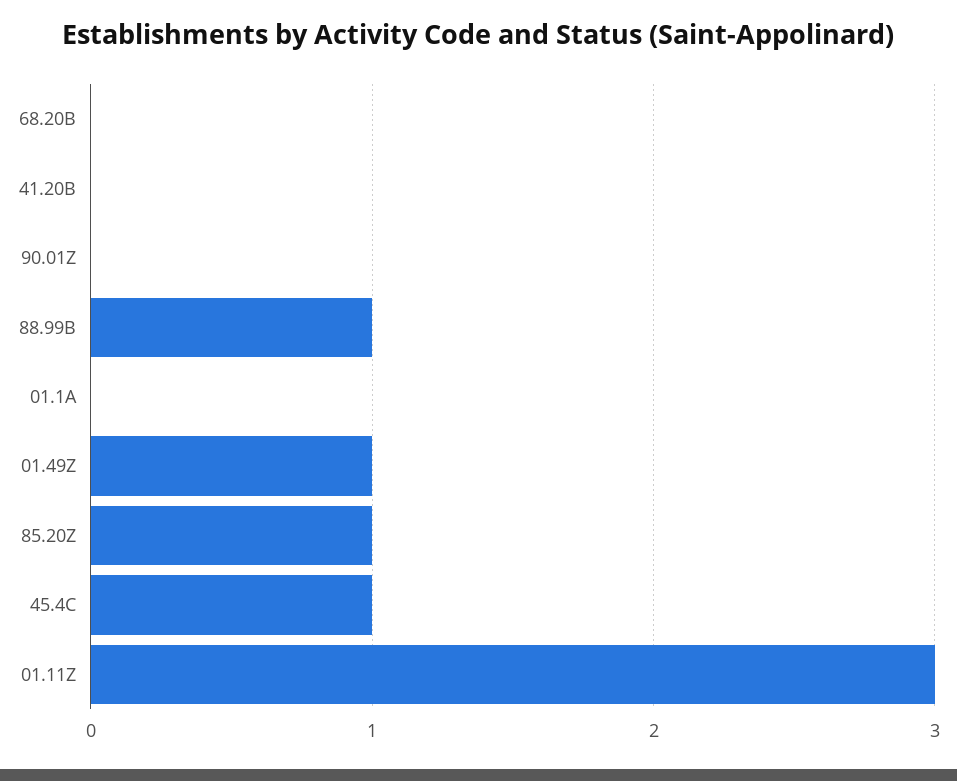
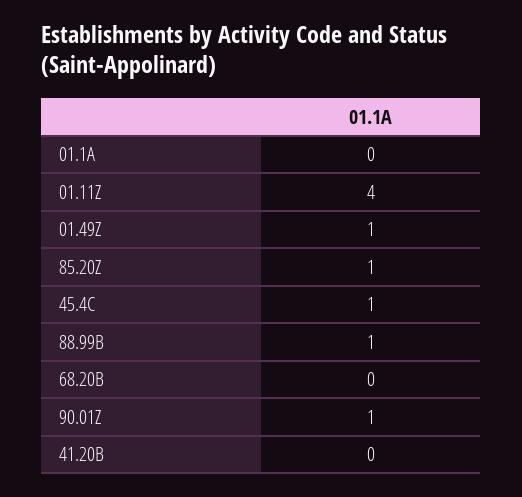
90.01Z: 0 -> 1
01.11Z: 3 -> 4

